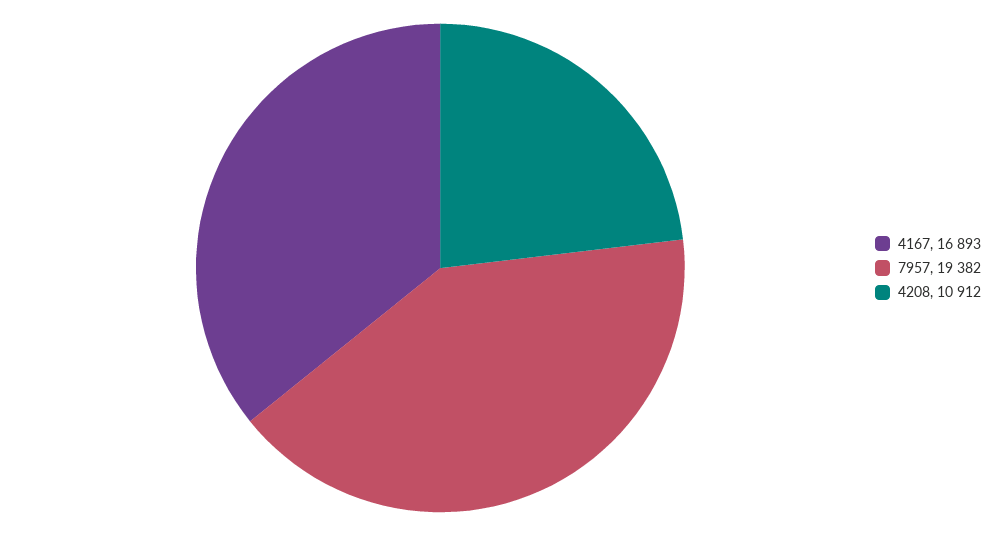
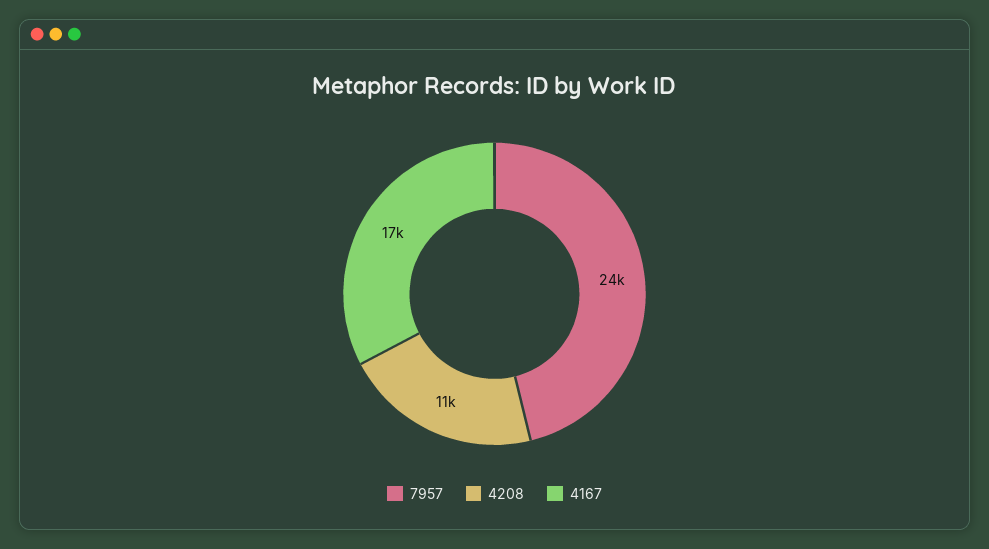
7957: 19382 -> 24000

